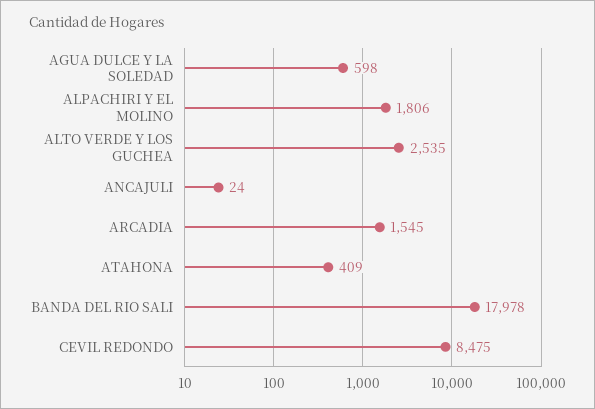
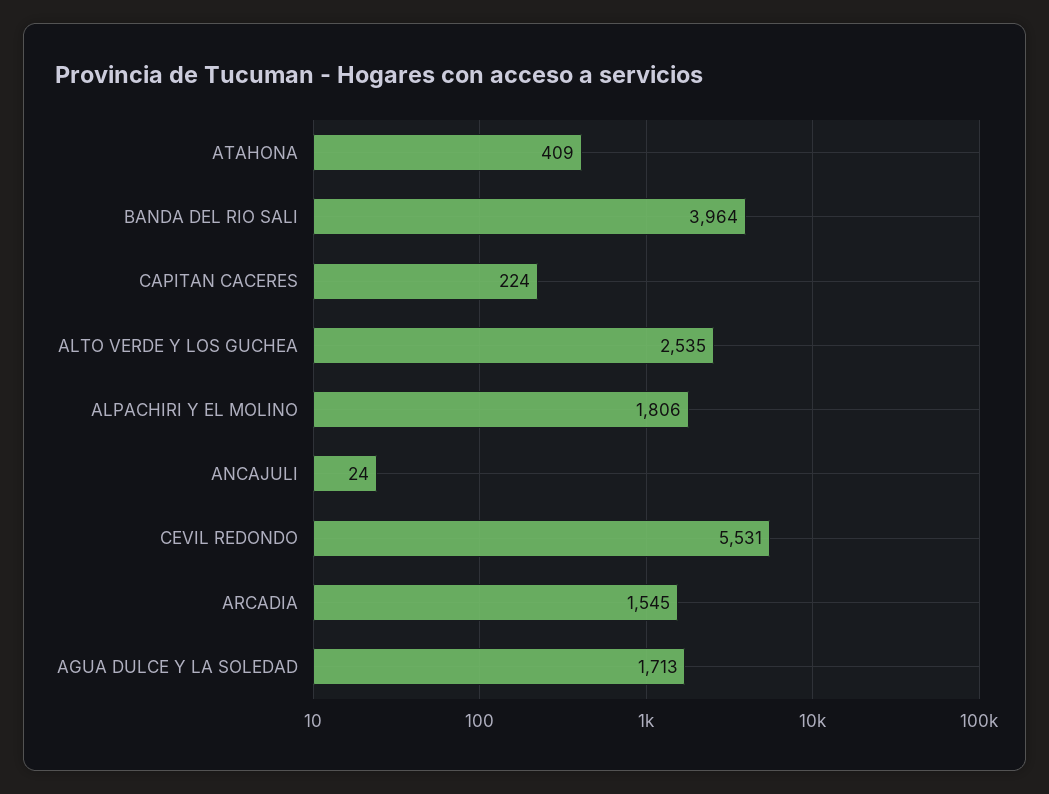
AGUA DULCE Y LA SOLEDAD: 598 -> 1713
BANDA DEL RIO SALI: 17978 -> 3964
CEVIL REDONDO: 8475 -> 5531
CAPITAN CACERES: none -> 224

